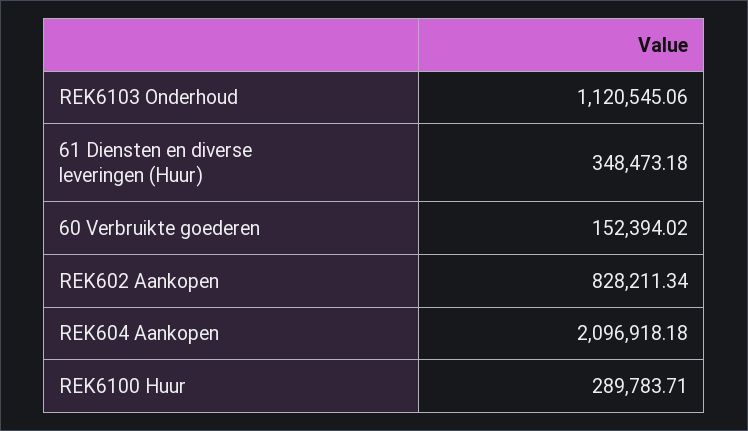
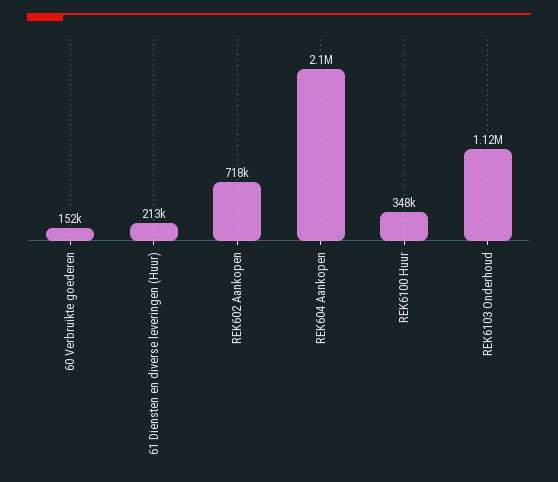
61 Diensten en diverse leveringen (Huur): 348473.18 -> 213000
REK602 Aankopen: 828211.34 -> 718000
REK6100 Huur: 289783.71 -> 348000

